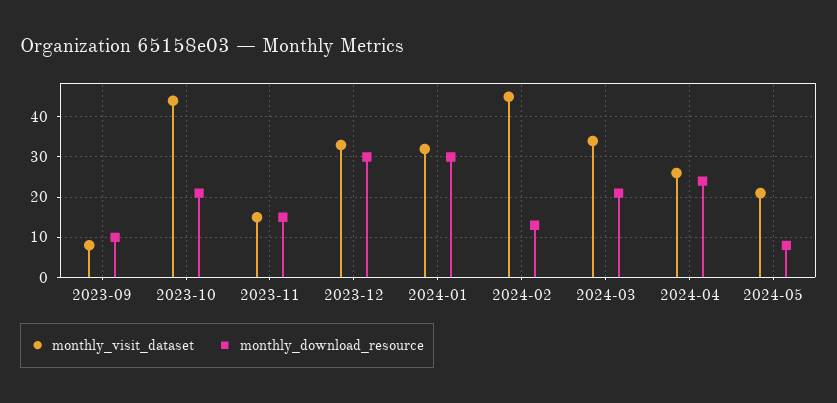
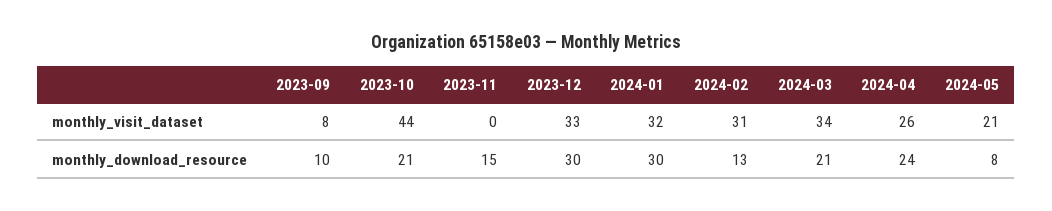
monthly_visit_dataset, 2023-11: 15 -> 0
monthly_visit_dataset, 2024-02: 45 -> 31

